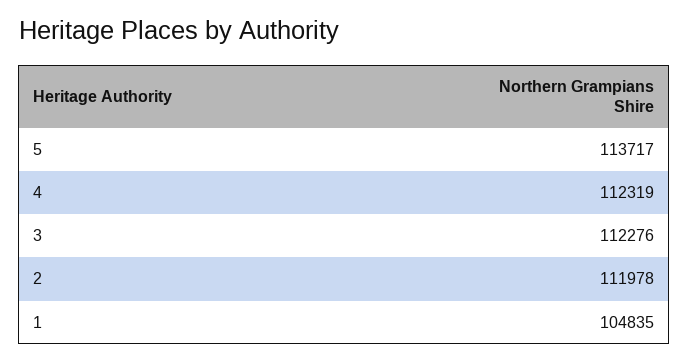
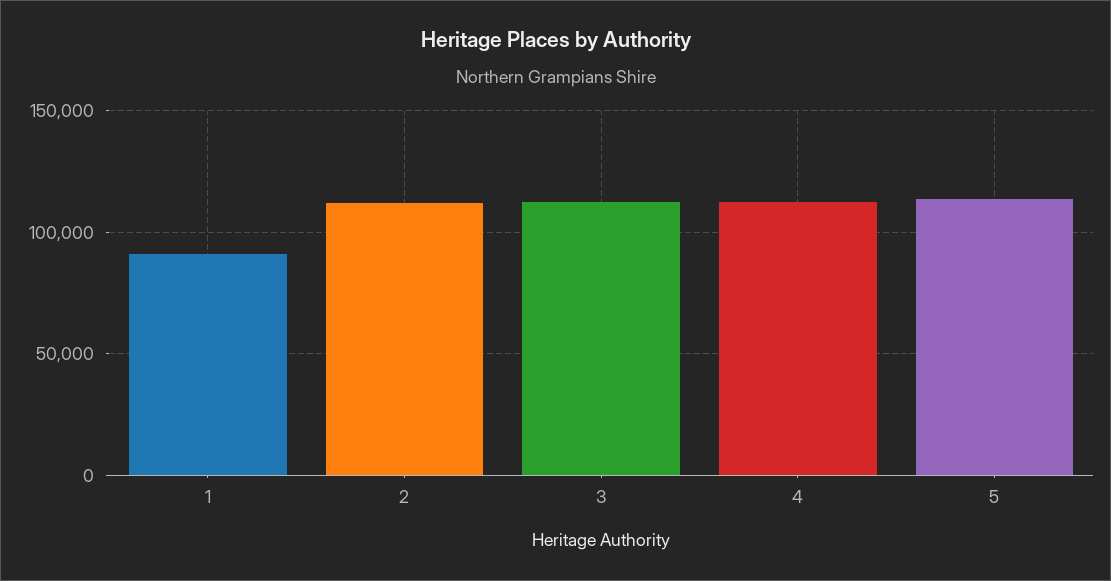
1: 104835 -> 90000

